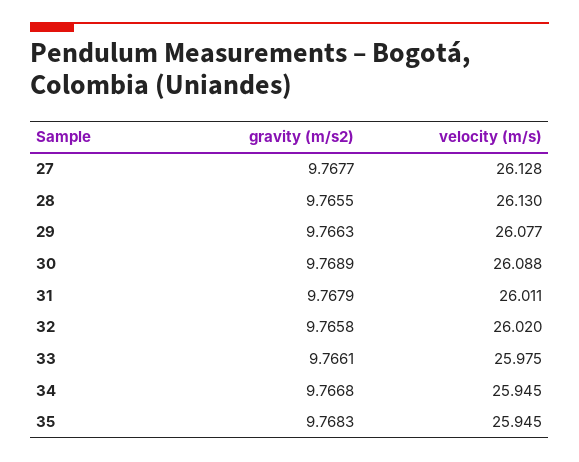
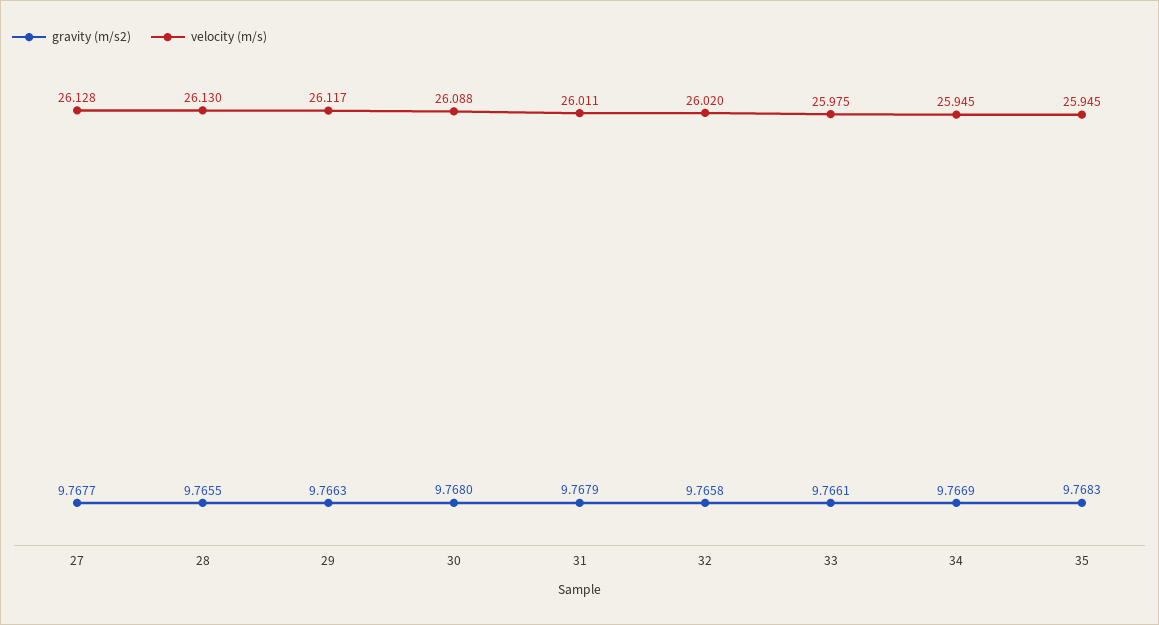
velocity (m/s), 29: 26.077 -> 26.117
gravity (m/s2), 30: 9.7689 -> 9.768
gravity (m/s2), 34: 9.7668 -> 9.7669

